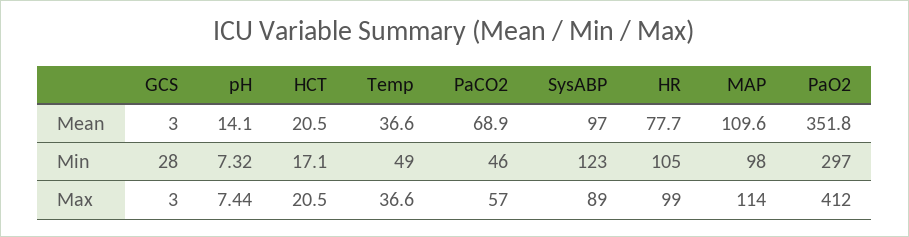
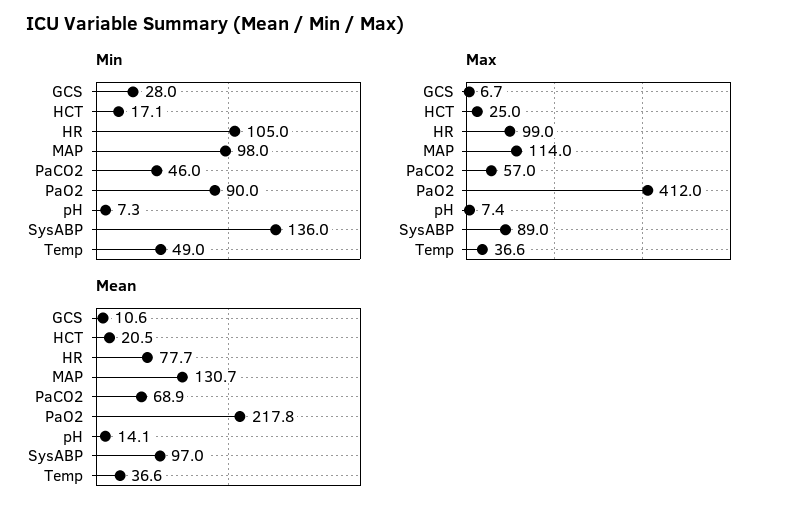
Mean, GCS: 3 -> 10.6
Mean, MAP: 109.6 -> 130.7
Mean, PaO2: 351.8 -> 217.8
Min, SysABP: 123 -> 136
Min, PaO2: 297 -> 90
Max, GCS: 3 -> 6.7
Max, HCT: 20.5 -> 25

